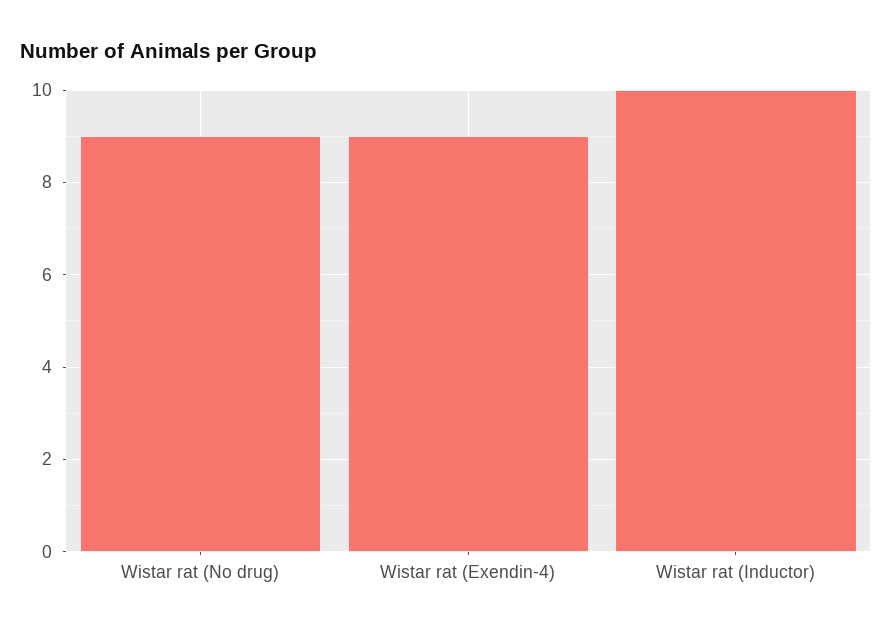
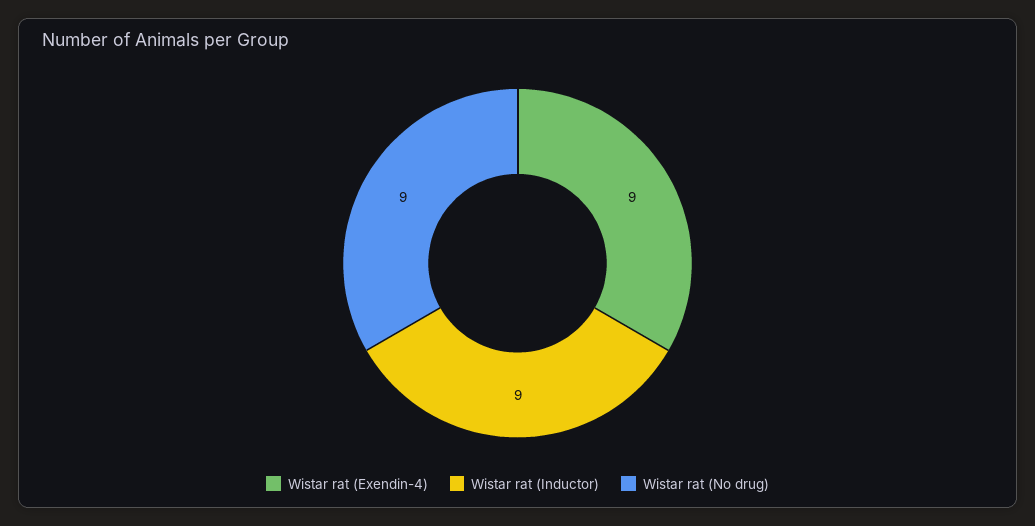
Wistar rat (Inductor): 10 -> 9

